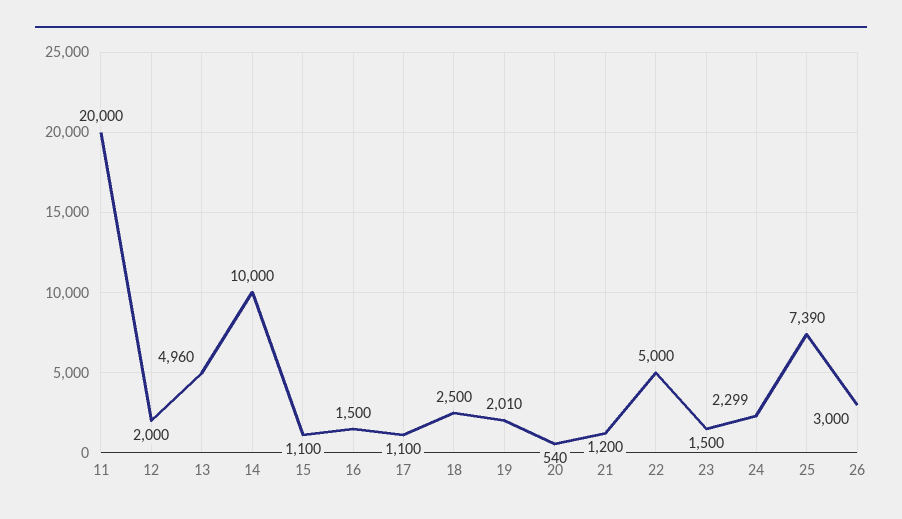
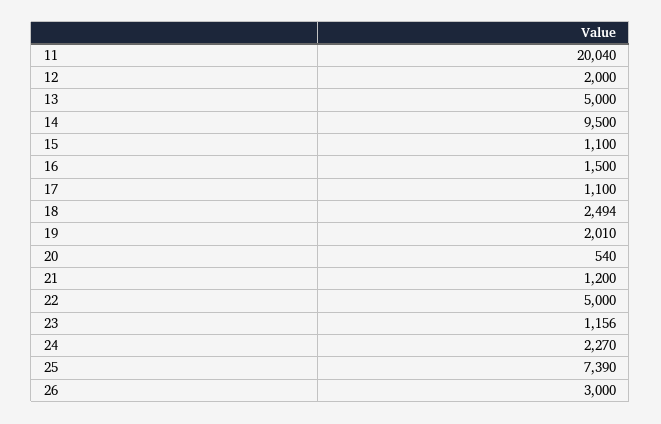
11: 20000 -> 20040
13: 4960 -> 5000
14: 10000 -> 9500
18: 2500 -> 2494
23: 1500 -> 1156
24: 2299 -> 2270

